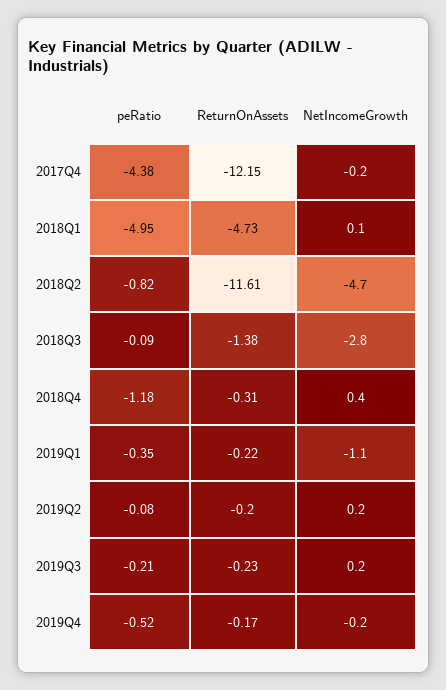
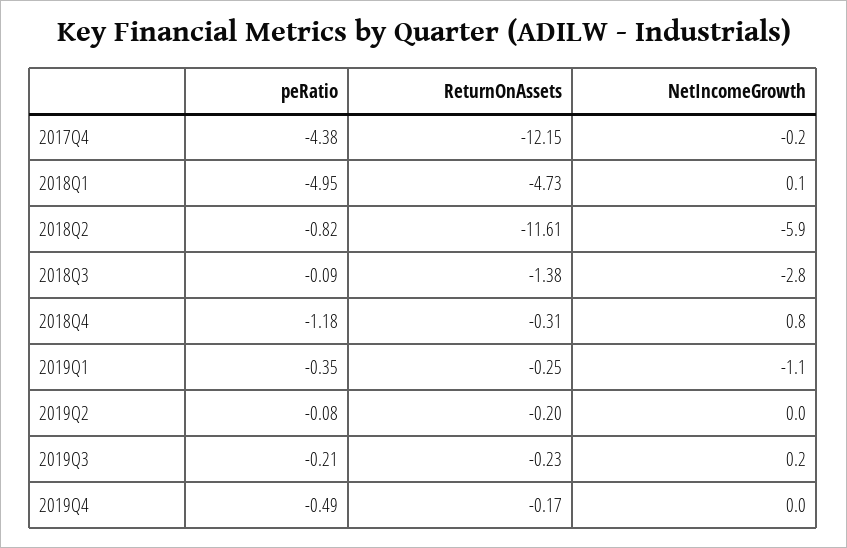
NetIncomeGrowth, 2018Q2: -4.7 -> -5.9
NetIncomeGrowth, 2018Q4: 0.4 -> 0.8
ReturnOnAssets, 2019Q1: -0.22 -> -0.25
NetIncomeGrowth, 2019Q2: 0.2 -> 0
peRatio, 2019Q4: -0.52 -> -0.49
NetIncomeGrowth, 2019Q4: -0.2 -> 0

